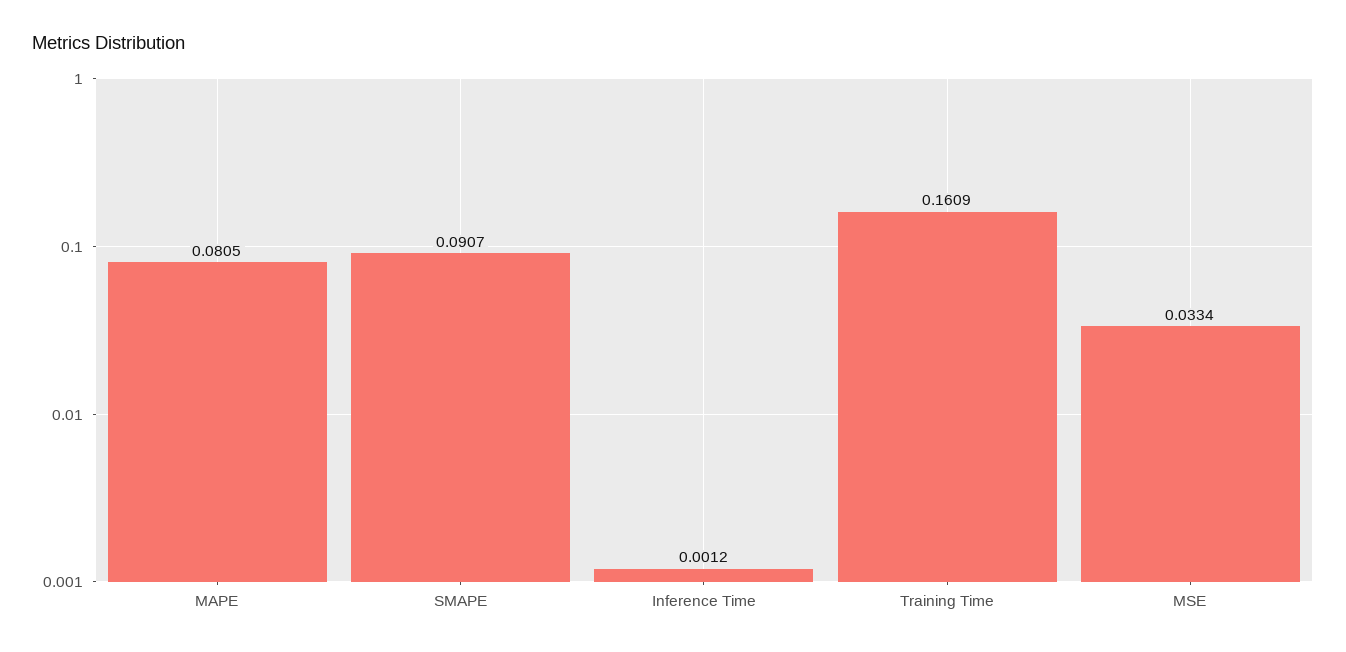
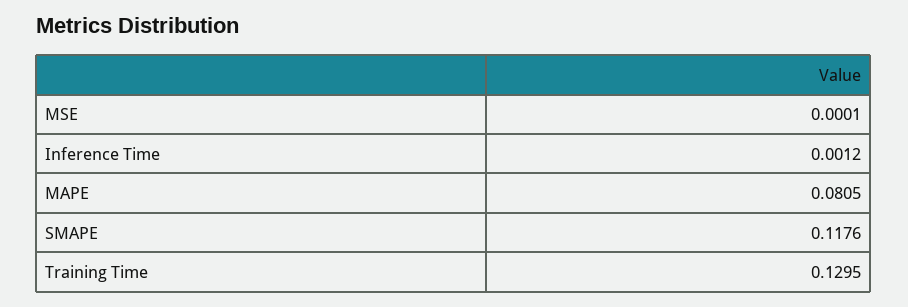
SMAPE: 0.0907 -> 0.1176
Training Time: 0.1609 -> 0.1295
MSE: 0.0334 -> 0.0001

